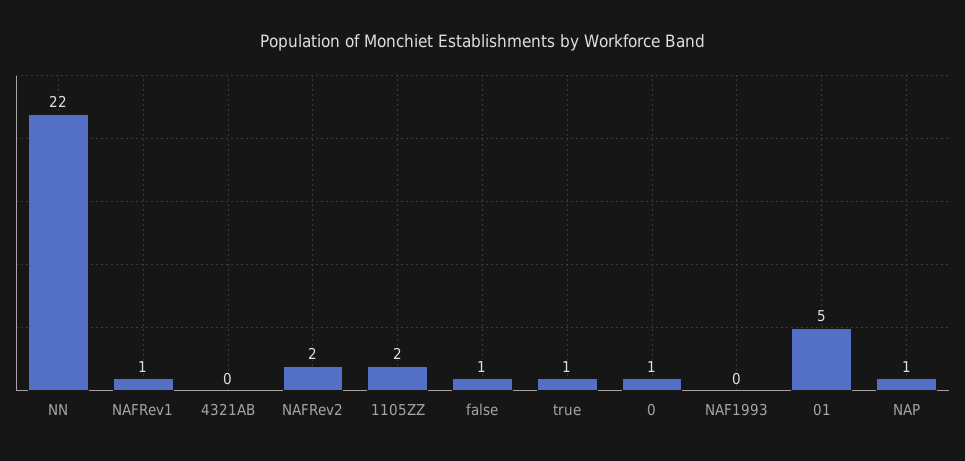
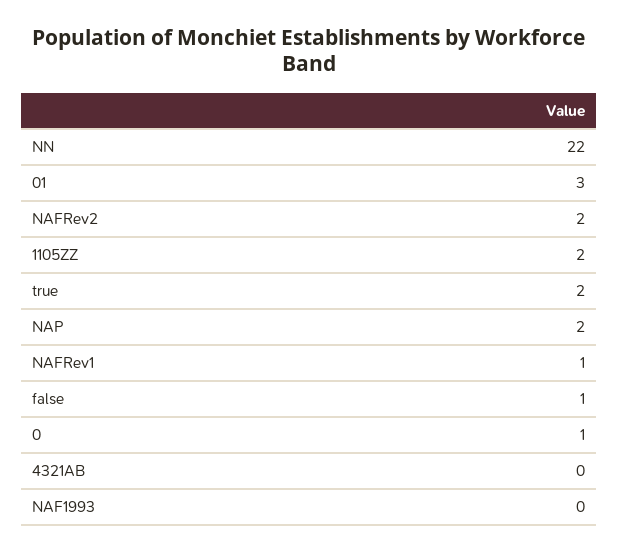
true: 1 -> 2
01: 5 -> 3
NAP: 1 -> 2

